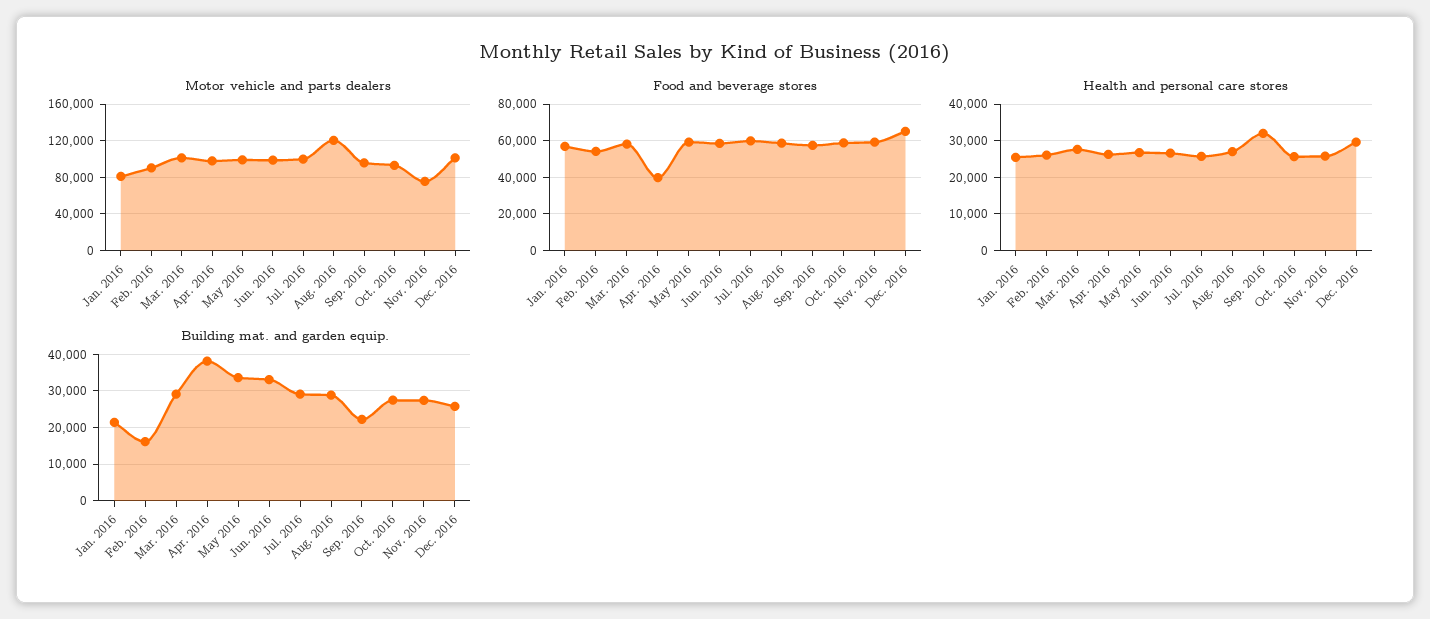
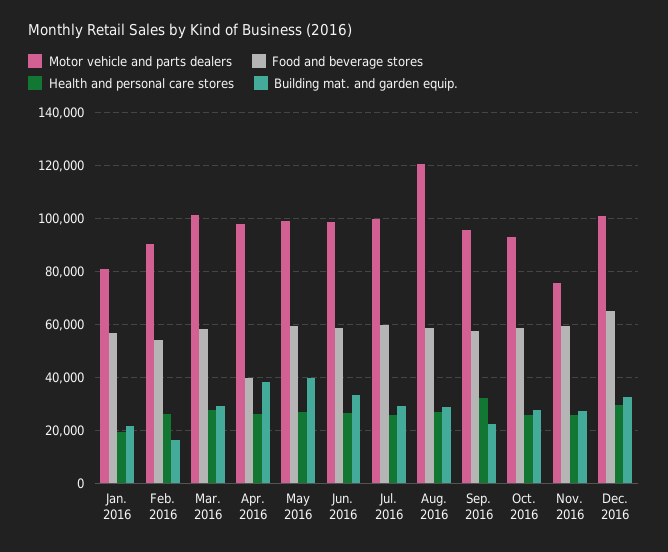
Health and personal care stores, Jan. 2016: 26000 -> 20000
Building mat. and garden equip., May 2016: 34000 -> 40000
Building mat. and garden equip., Dec. 2016: 26000 -> 32500

